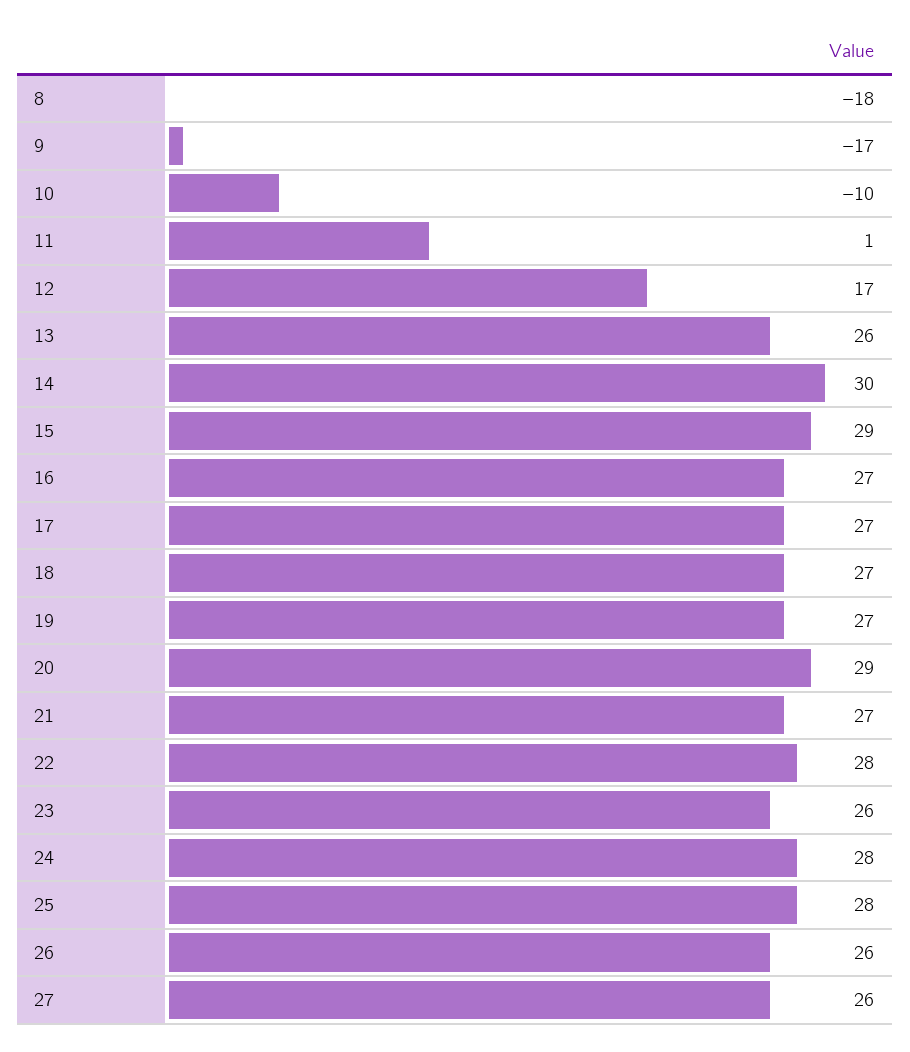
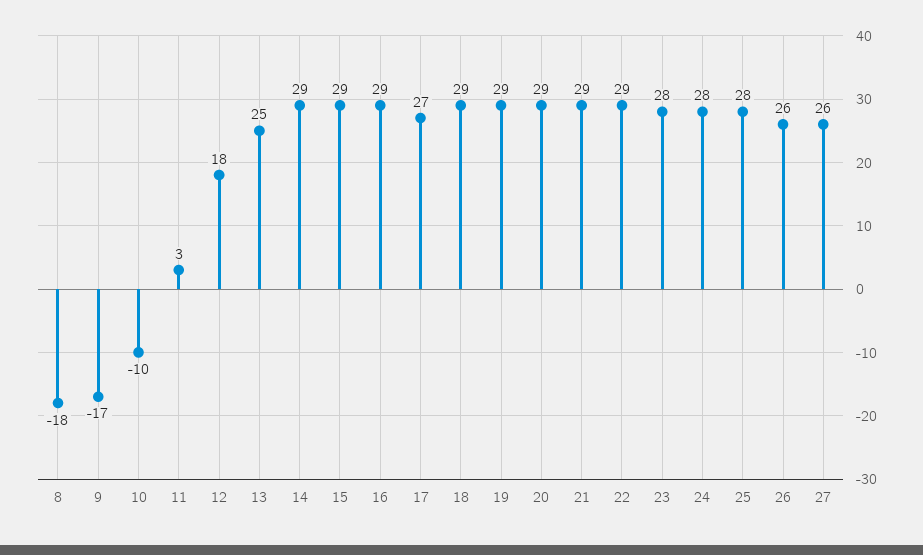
11: 1 -> 3
12: 17 -> 18
13: 26 -> 25
14: 30 -> 29
16: 27 -> 29
18: 27 -> 29
19: 27 -> 29
21: 27 -> 29
22: 28 -> 29
23: 26 -> 28

